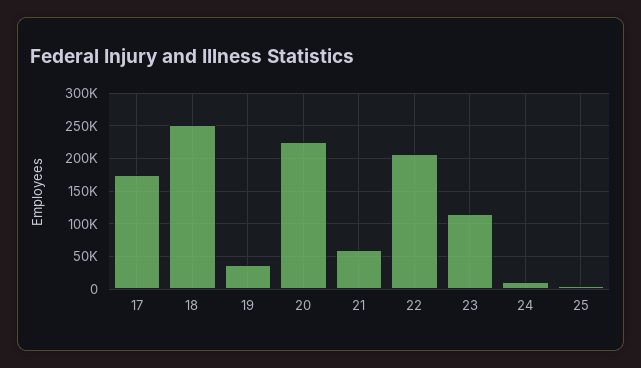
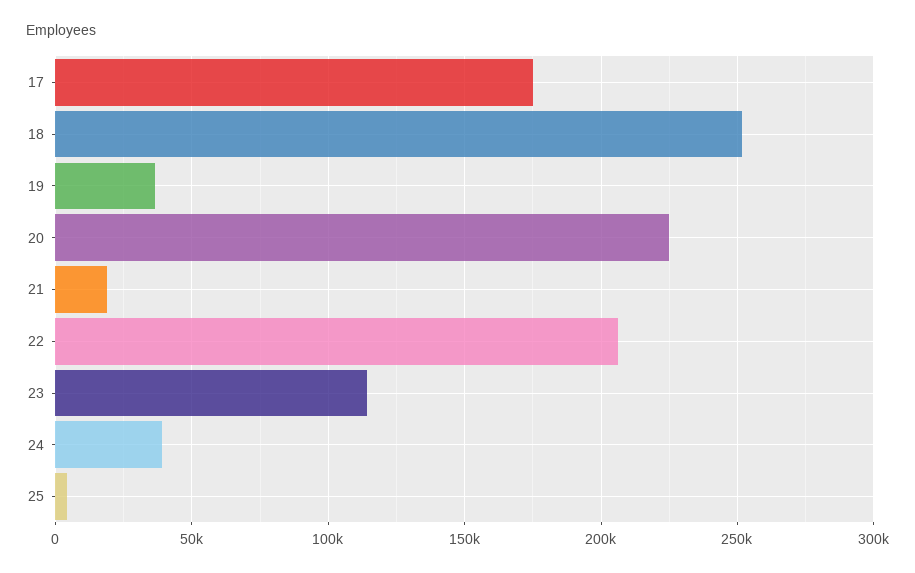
21: 60000 -> 20000
24: 10000 -> 40000

